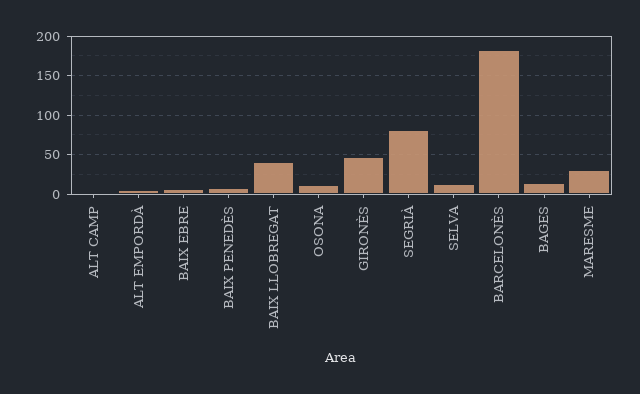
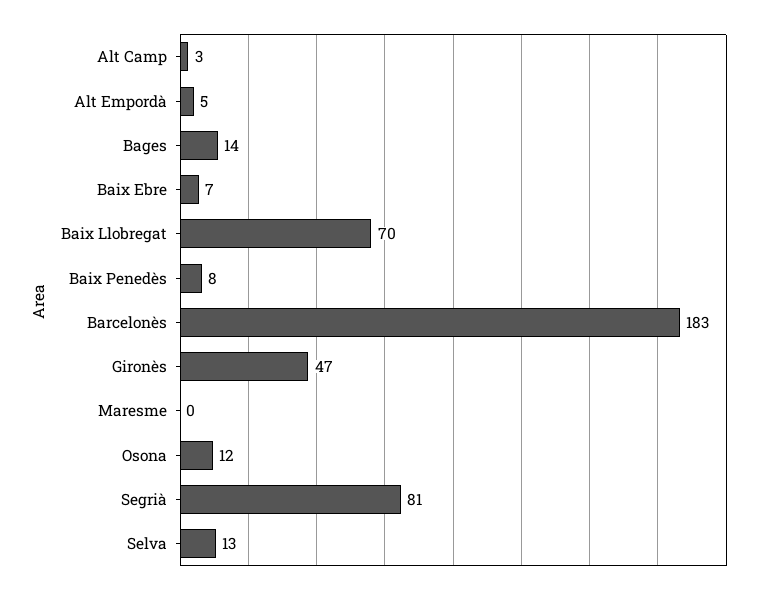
BAIX LLOBREGAT: 40 -> 70
MARESME: 30 -> 0

